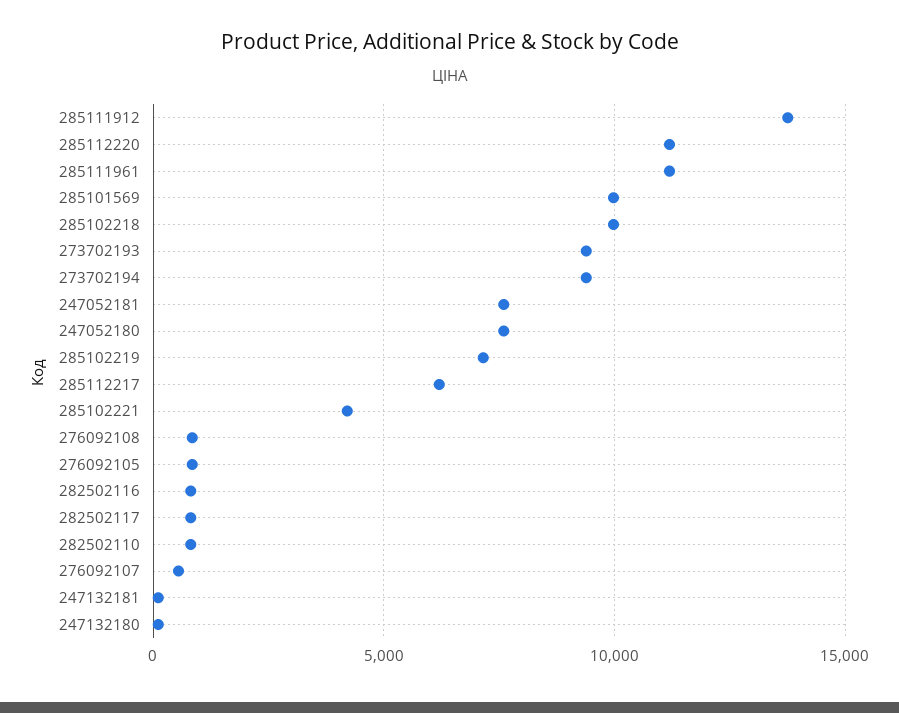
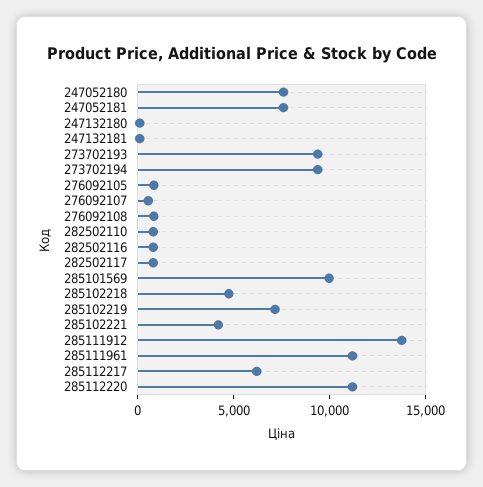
285102218: 10000 -> 5000

